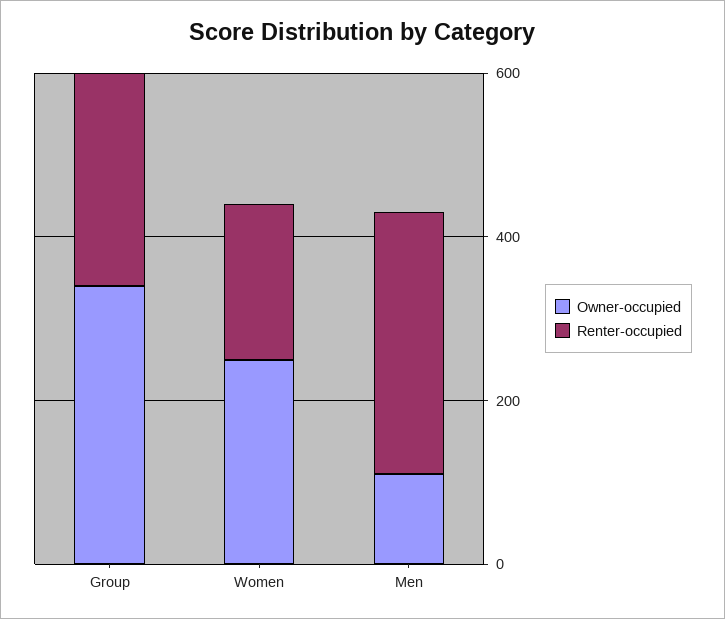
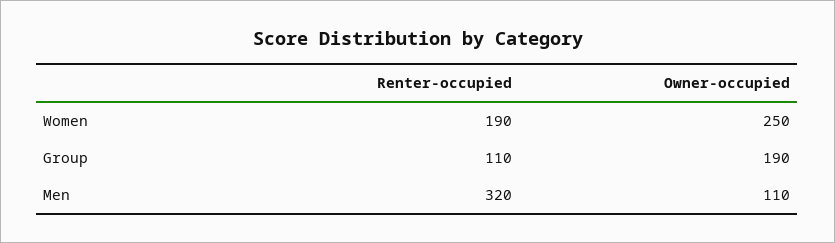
Owner-occupied, Group: 350 -> 190
Renter-occupied, Group: 250 -> 110

